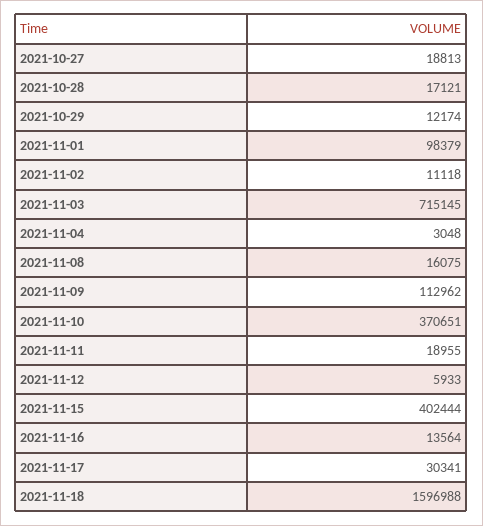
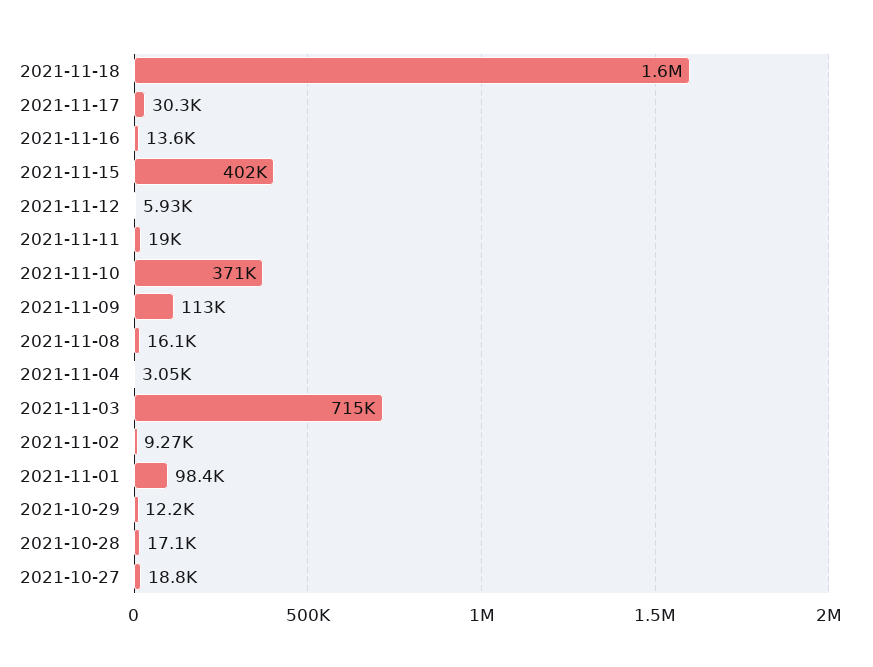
2021-11-02: 11118 -> 9270

